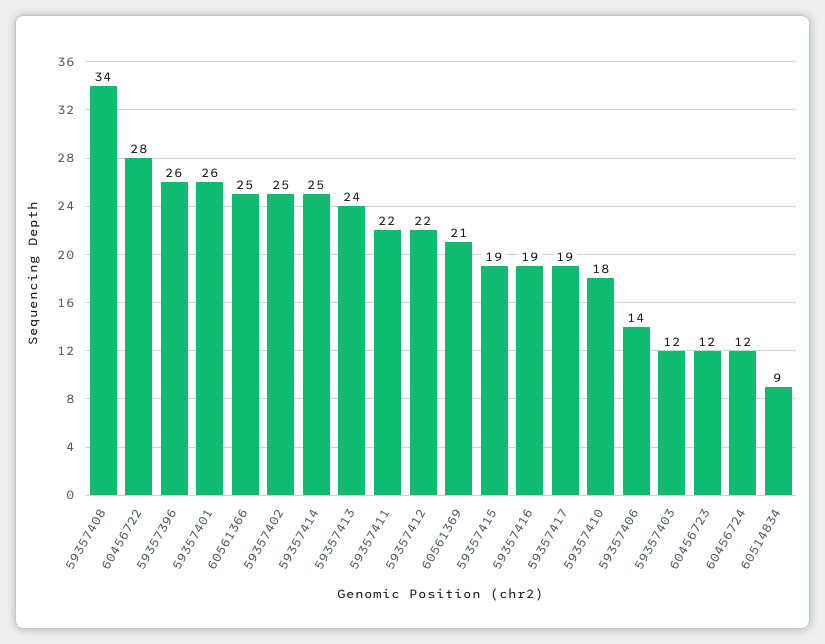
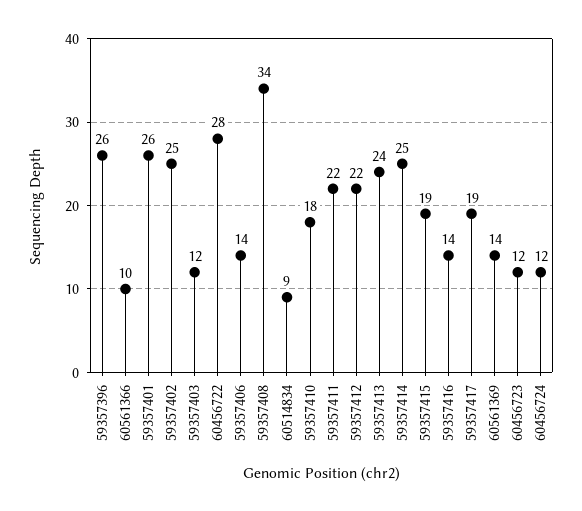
60561366: 25 -> 10
60561369: 21 -> 14
59357416: 19 -> 14

